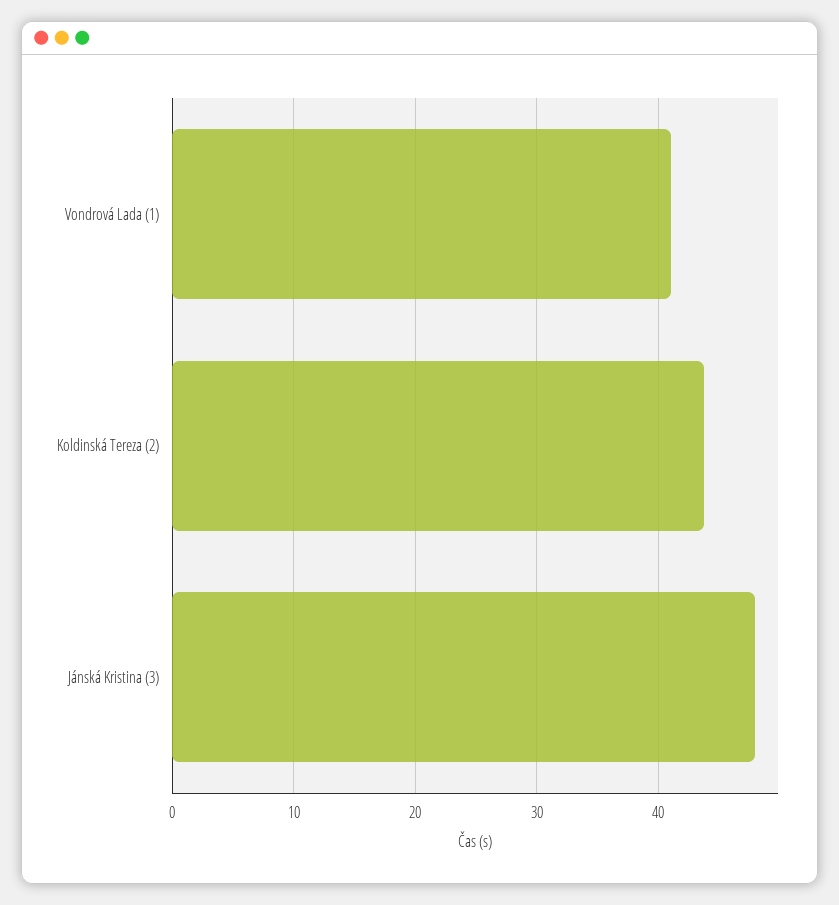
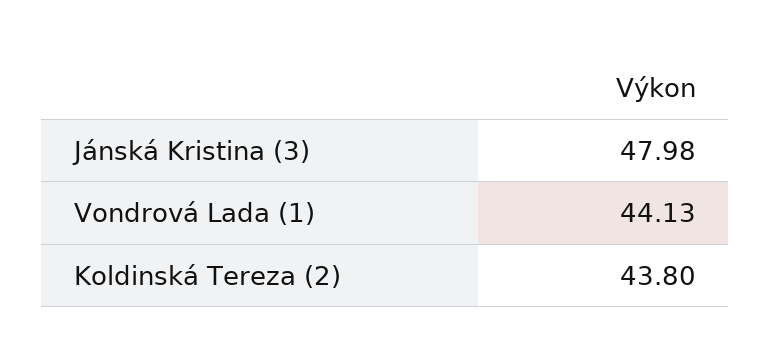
Vondrová Lada (1): 41 -> 44.13

